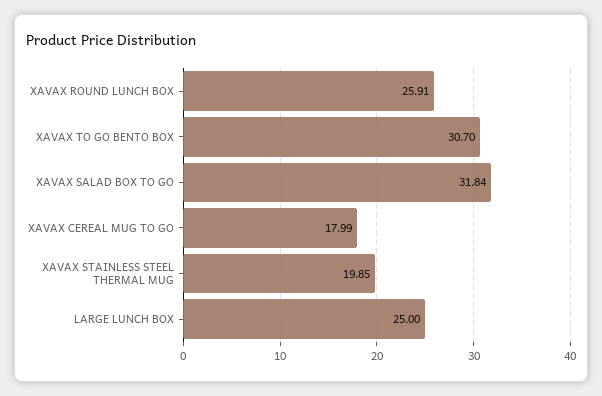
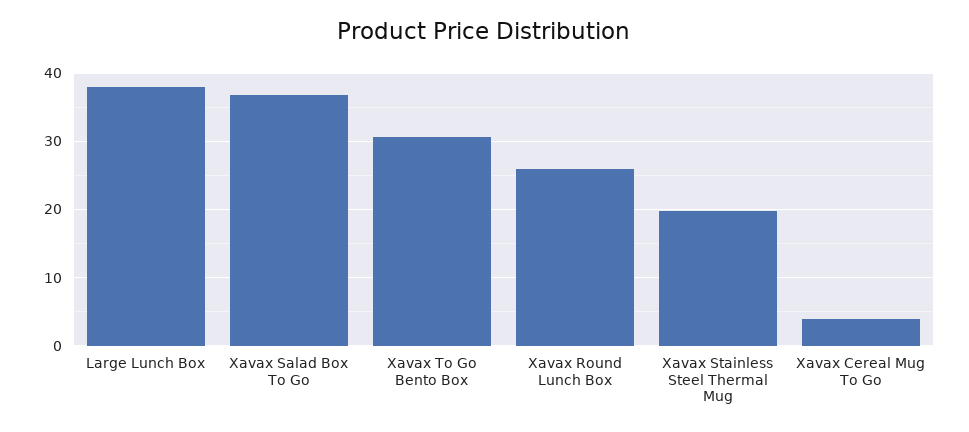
XAVAX SALAD BOX TO GO: 31.84 -> 37
XAVAX CEREAL MUG TO GO: 17.99 -> 4
LARGE LUNCH BOX: 25 -> 38

